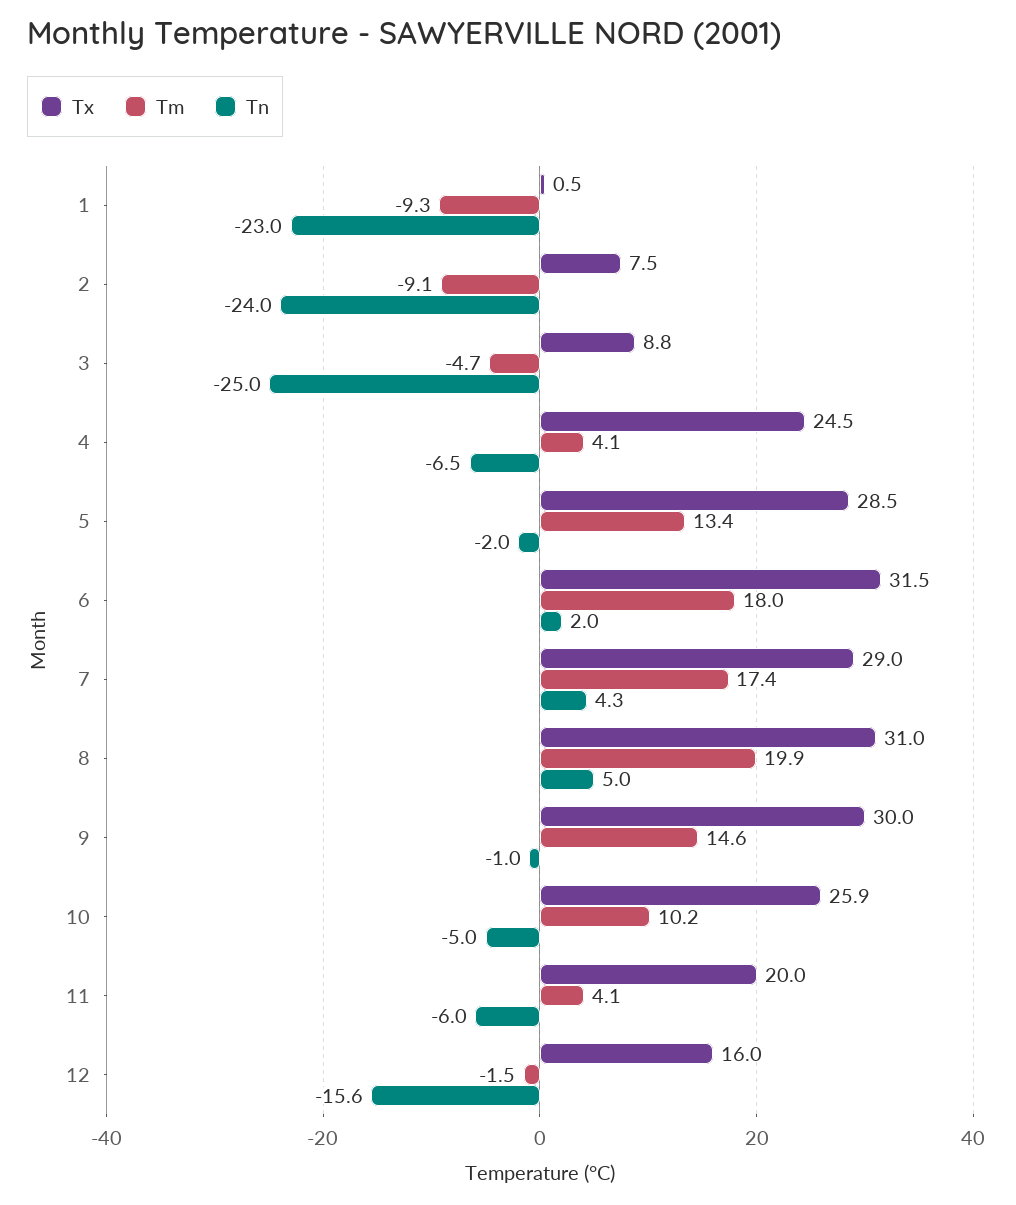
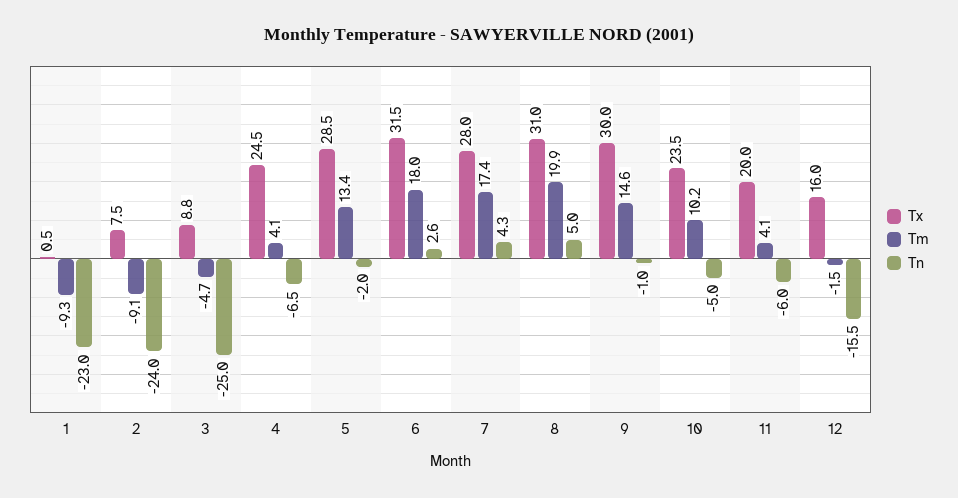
Tn, 6: 2 -> 2.6
Tx, 7: 29 -> 28
Tx, 10: 25.9 -> 23.5
Tn, 12: -15.6 -> -15.5

